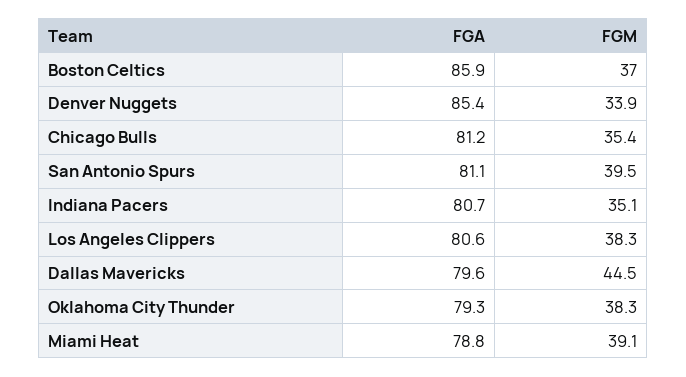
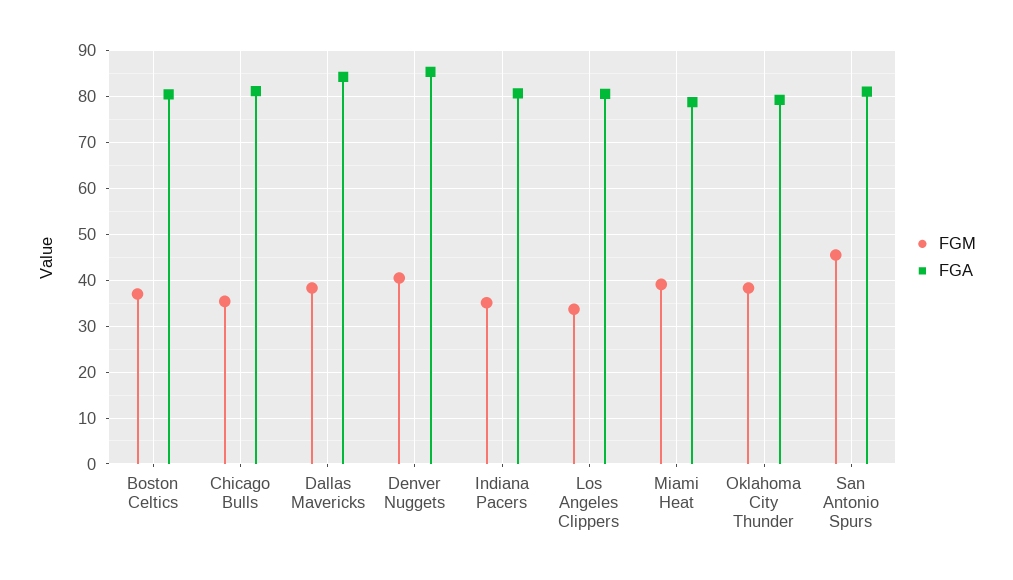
FGA, Boston Celtics: 85.9 -> 80
FGM, Denver Nuggets: 33.9 -> 40
FGM, San Antonio Spurs: 39.5 -> 46
FGM, Los Angeles Clippers: 38.3 -> 34
FGA, Dallas Mavericks: 79.6 -> 84
FGM, Dallas Mavericks: 44.5 -> 38

